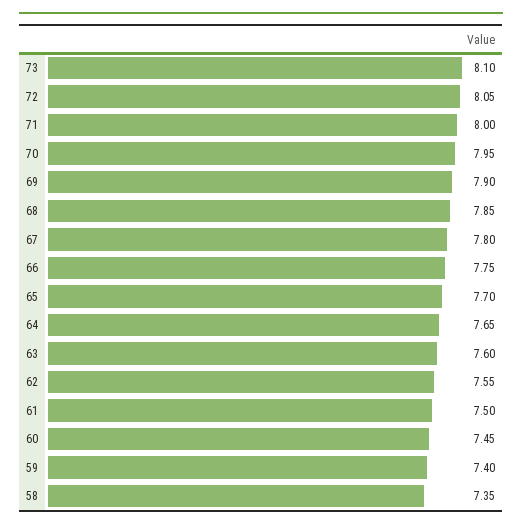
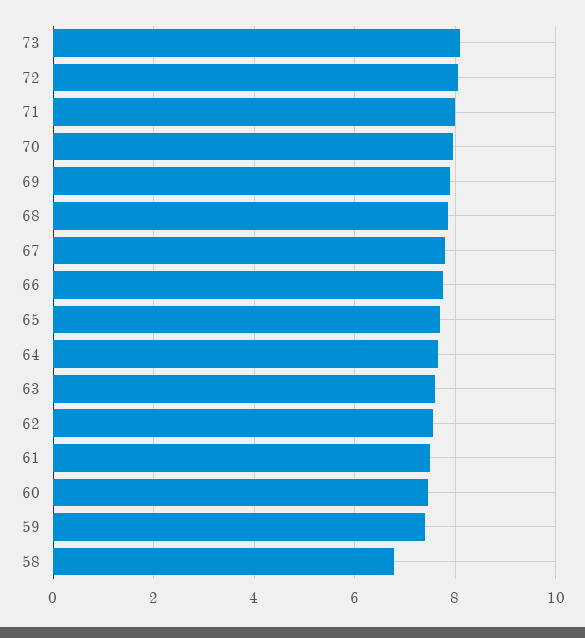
58: 7.35 -> 6.8

